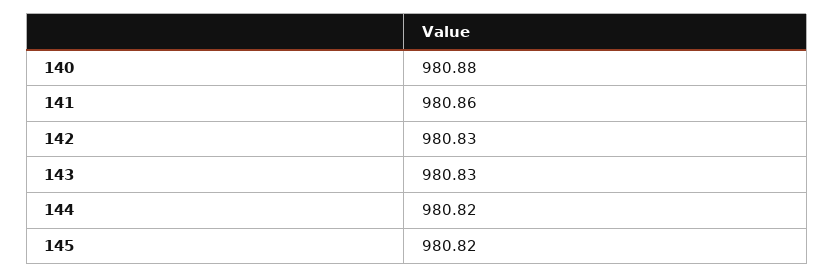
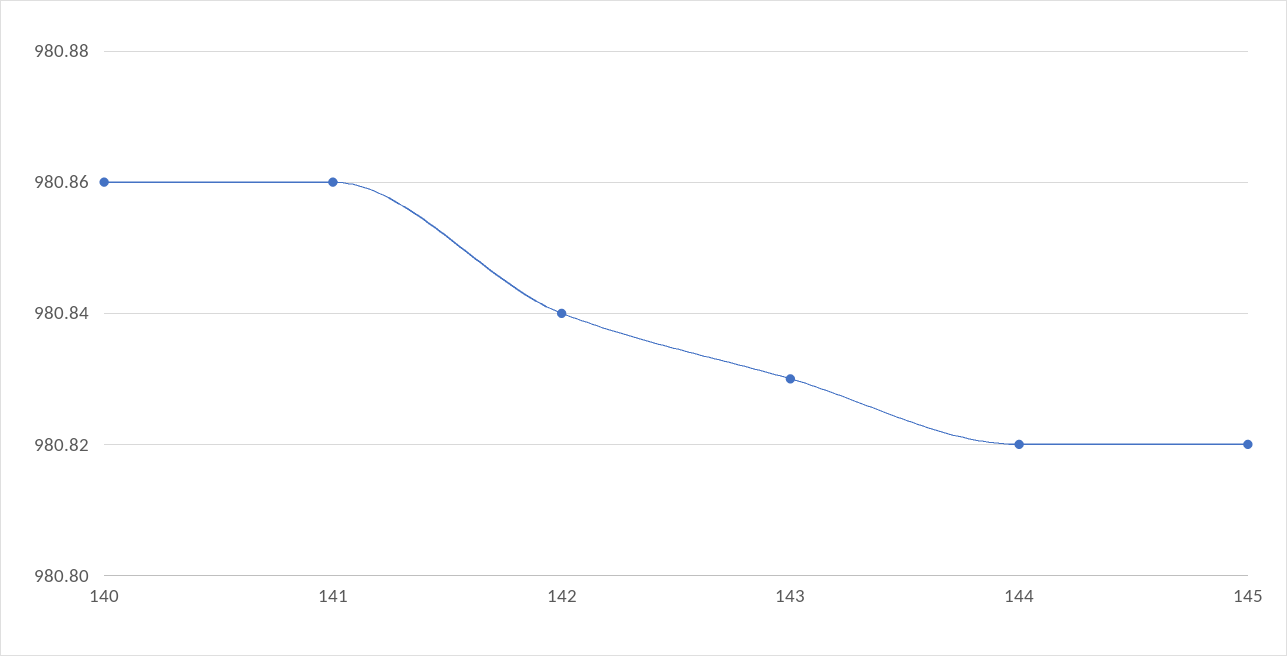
140: 980.88 -> 980.86
142: 980.83 -> 980.84

